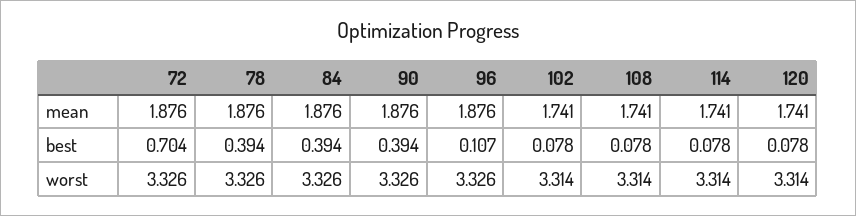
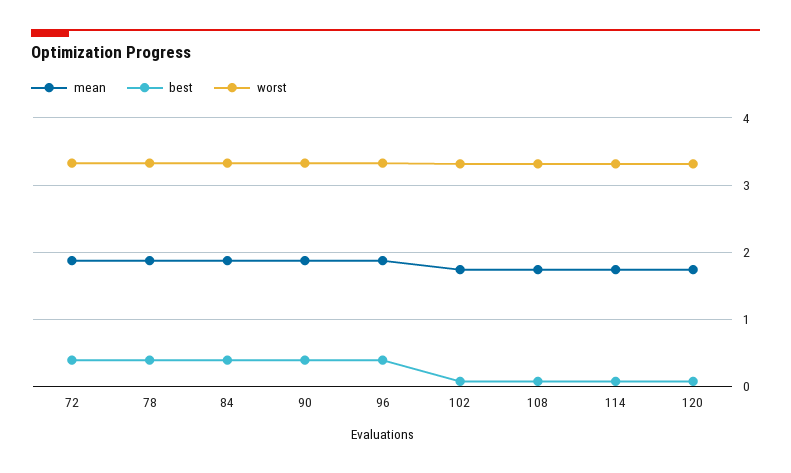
best, 72: 0.704 -> 0.4
best, 96: 0.107 -> 0.4

